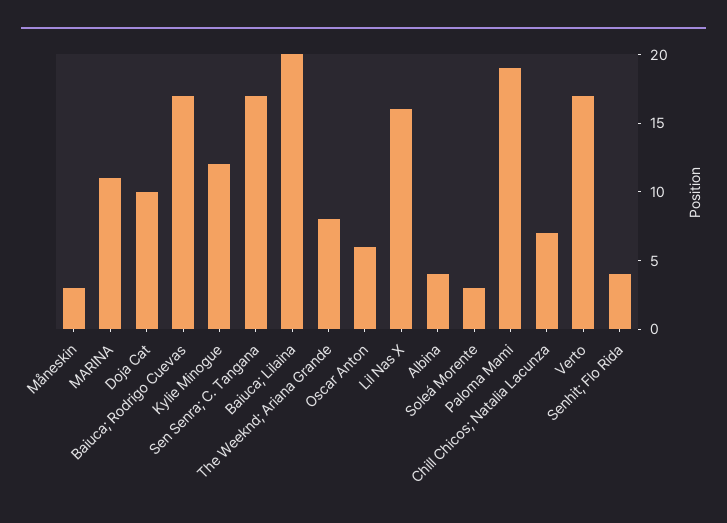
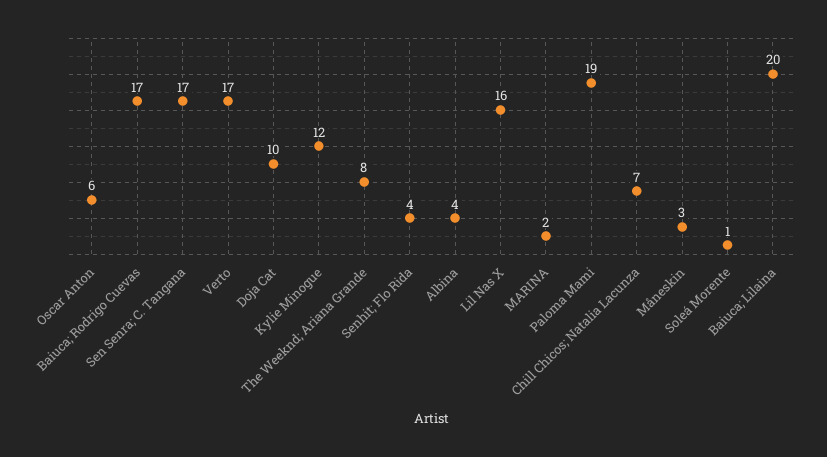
MARINA: 11 -> 2
Soleá Morente: 3 -> 1

